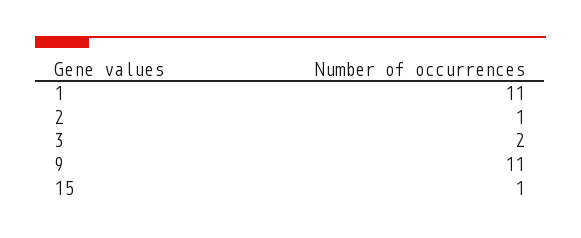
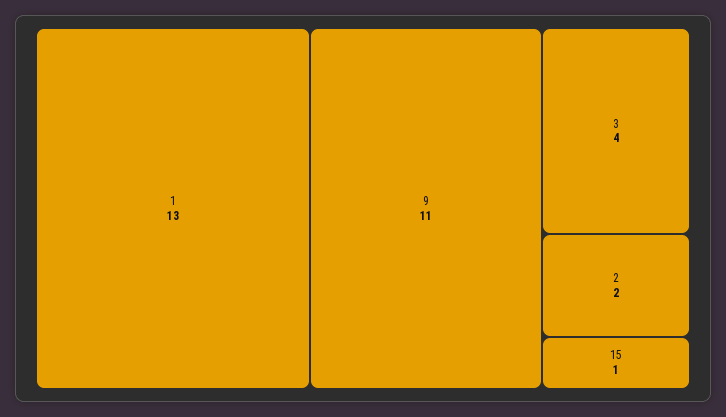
1: 11 -> 13
2: 1 -> 2
3: 2 -> 4

